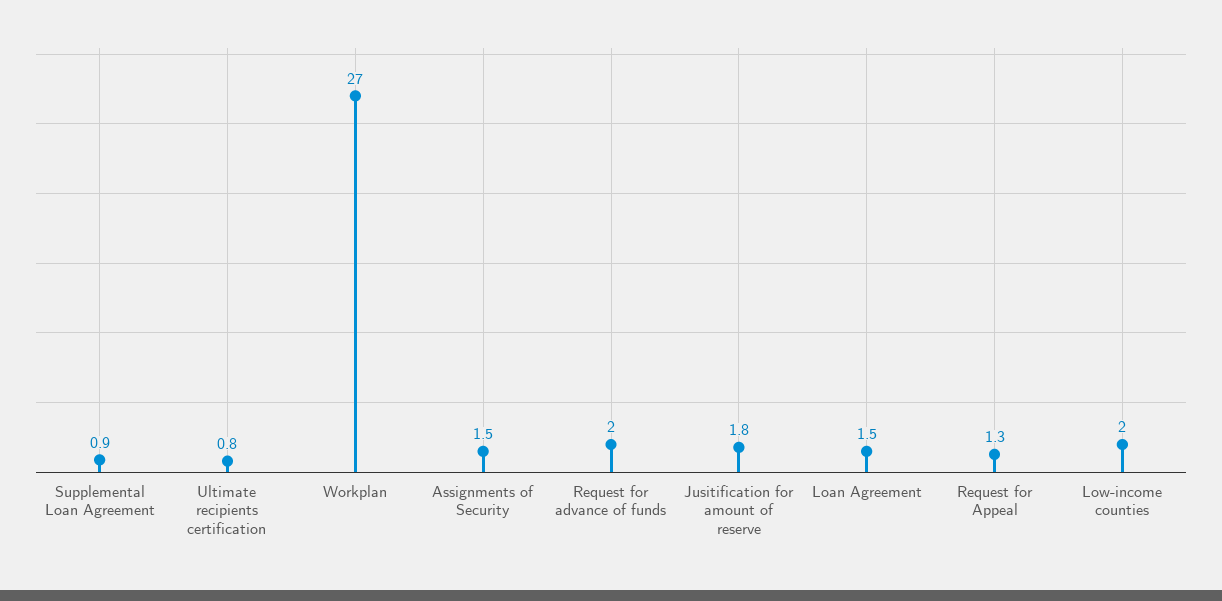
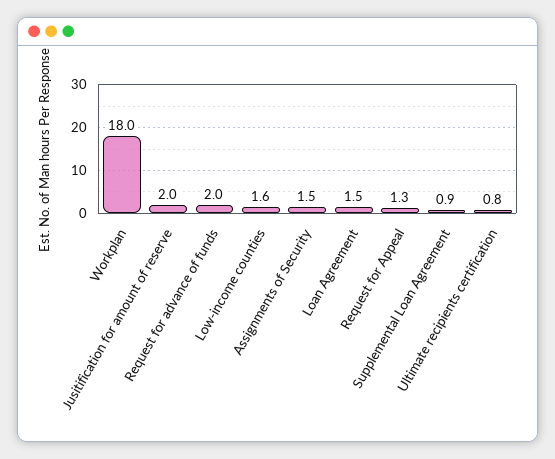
Workplan: 27 -> 18
Jusitification for amount of reserve: 1.8 -> 2
Low-income counties: 2 -> 1.6

